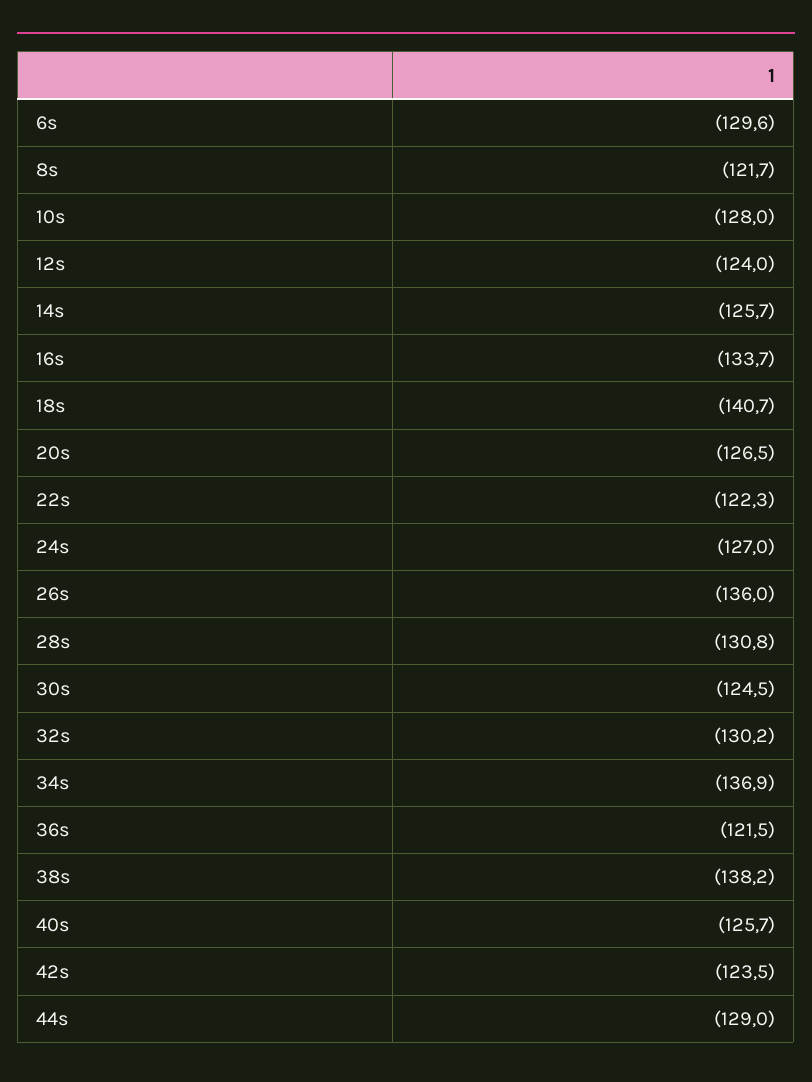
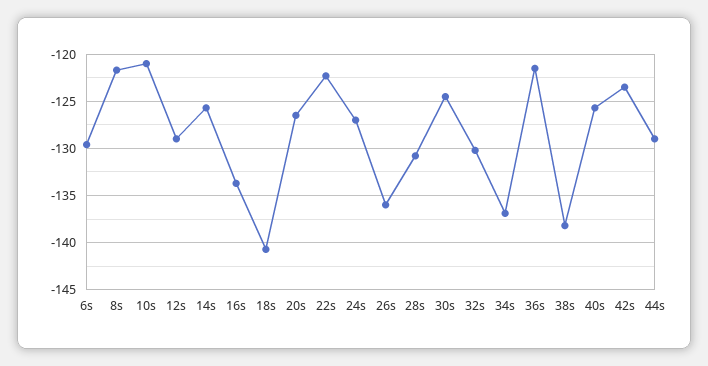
10s: -128 -> -121
12s: -124 -> -129

